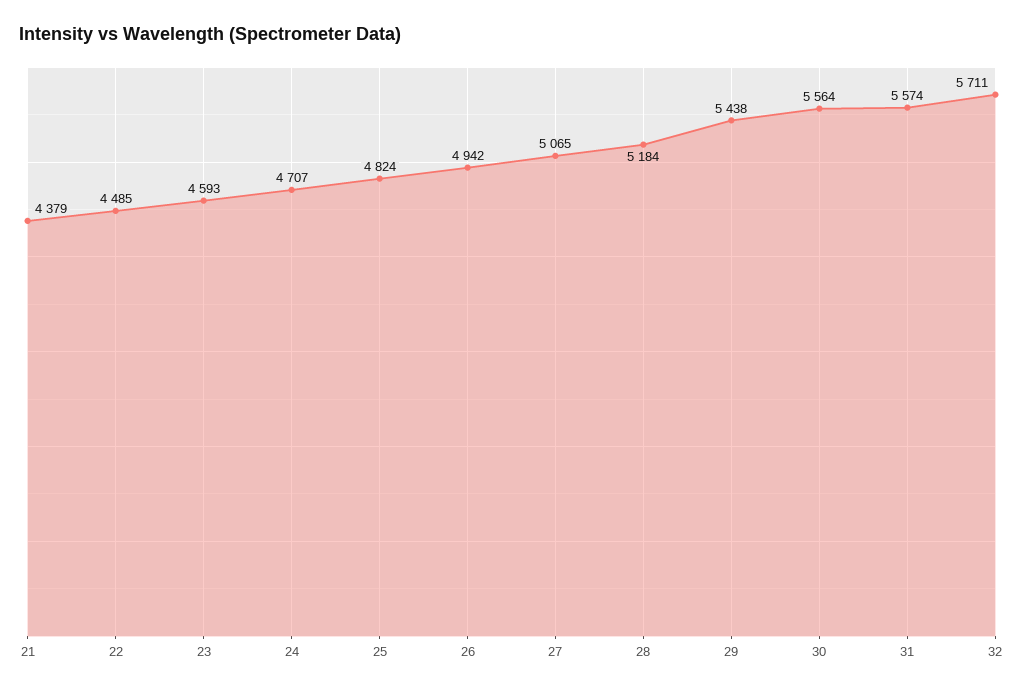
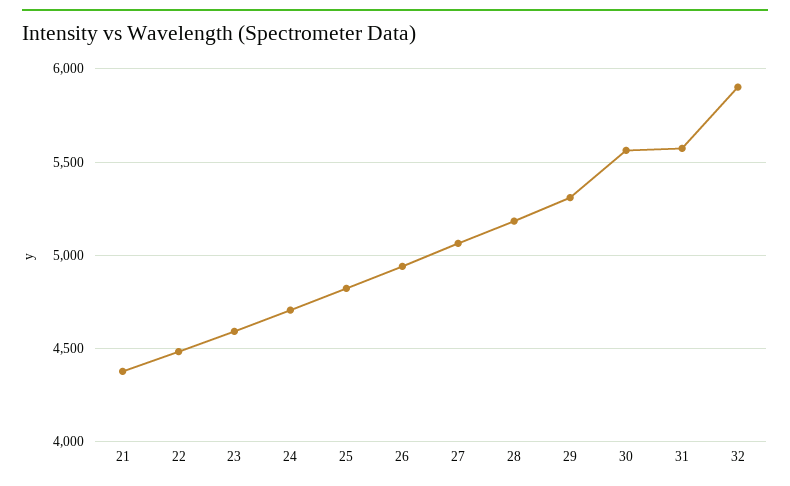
29: 5438 -> 5300
32: 5711 -> 5900

